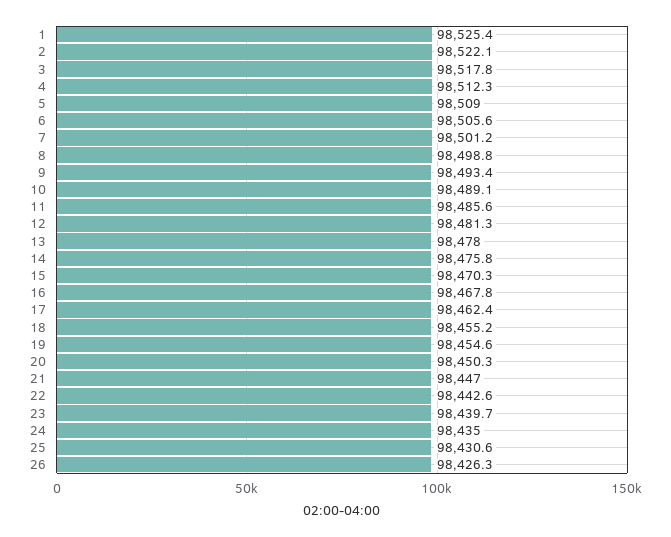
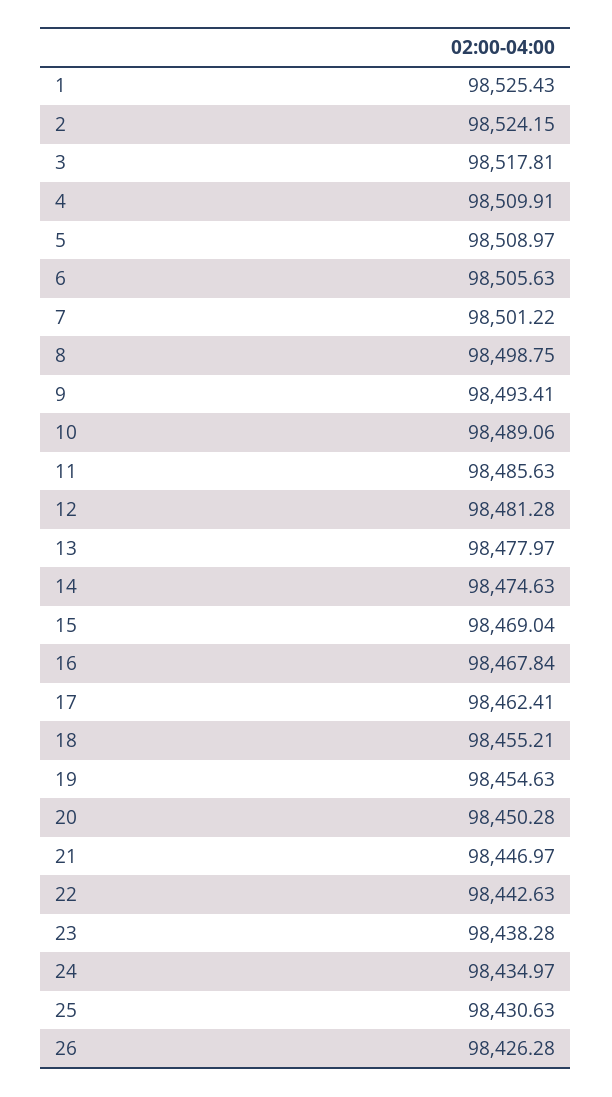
2: 98522.1 -> 98524.15
4: 98512.3 -> 98509.91
14: 98475.8 -> 98474.63
15: 98470.3 -> 98469.04
23: 98439.7 -> 98438.28

